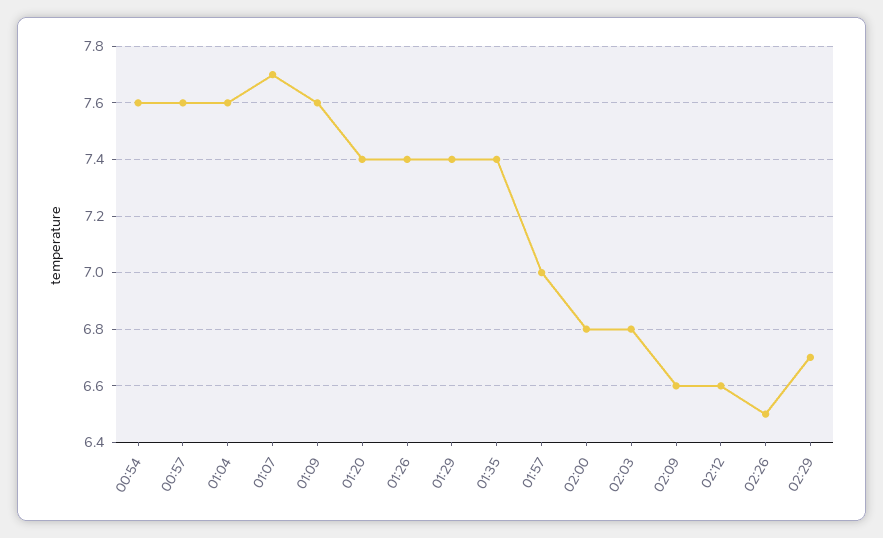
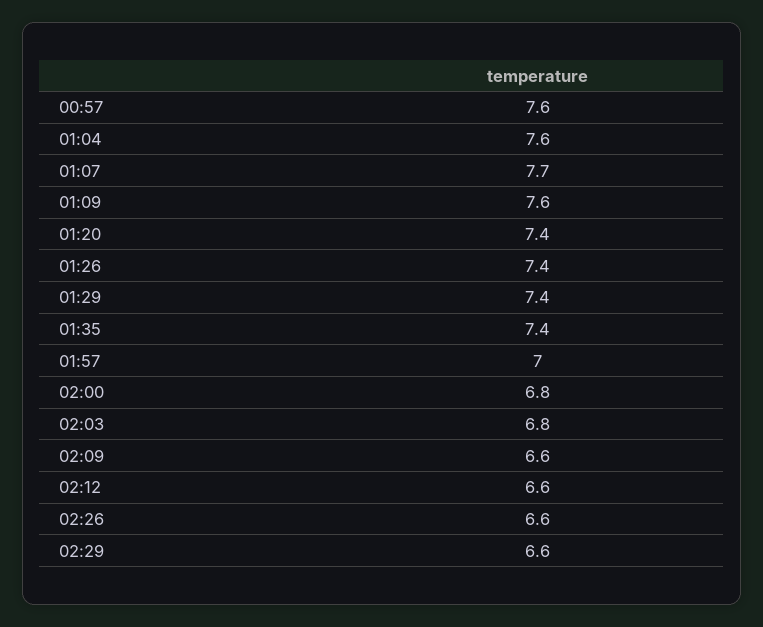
00:54: 7.6 -> none
02:26: 6.5 -> 6.6
02:29: 6.7 -> 6.6

